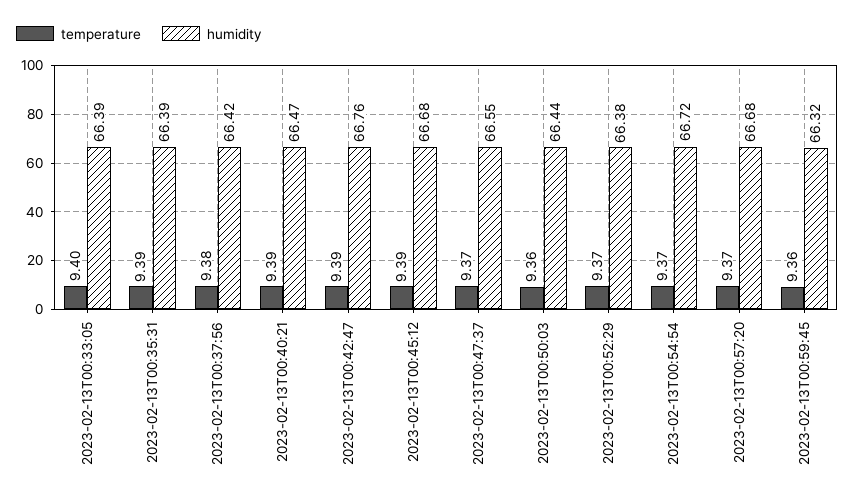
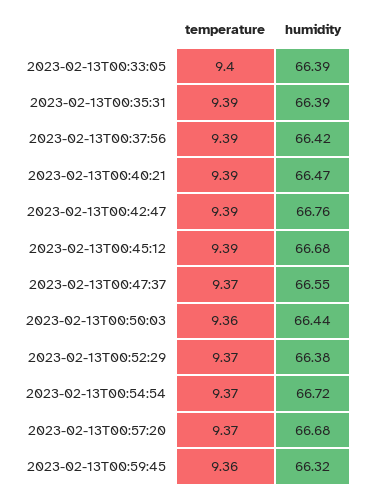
temperature, 2023-02-13T00:37:56: 9.38 -> 9.39

